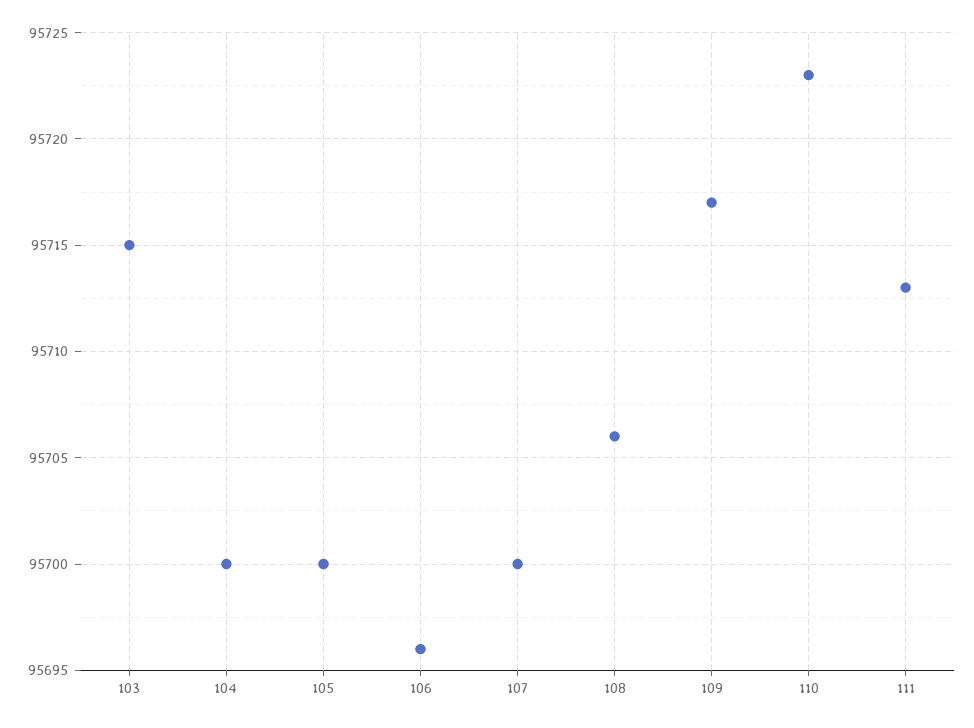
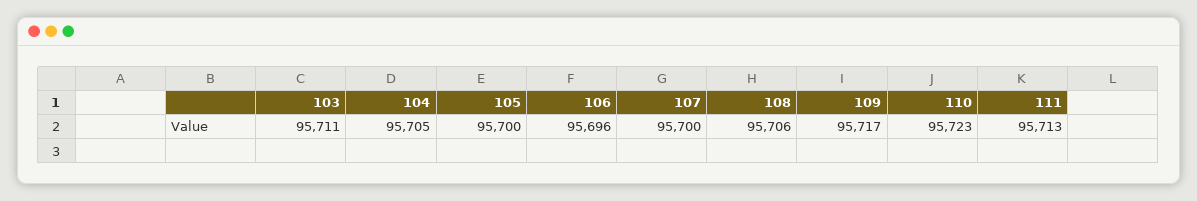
103: 95715 -> 95711
104: 95700 -> 95705

